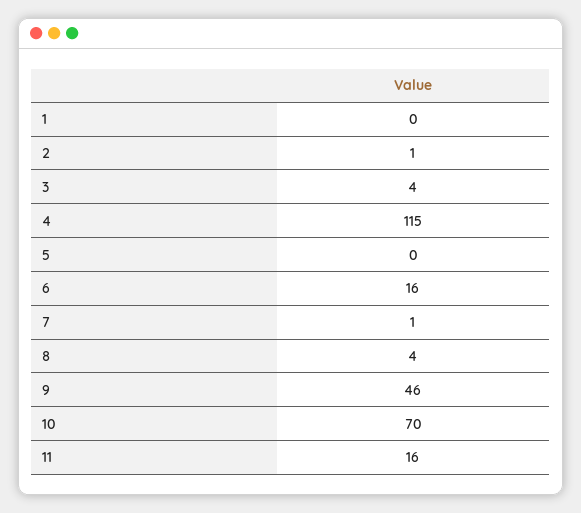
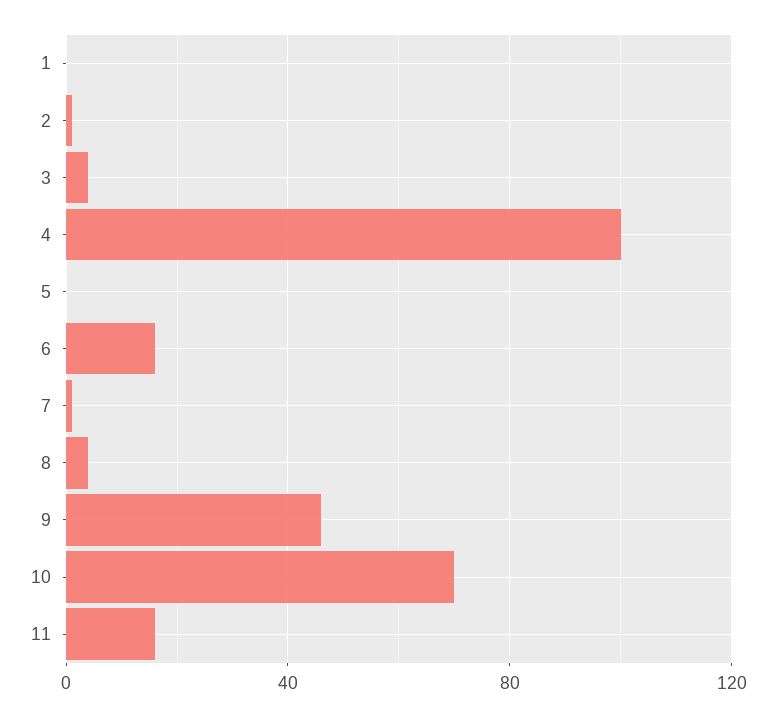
4: 115 -> 100

